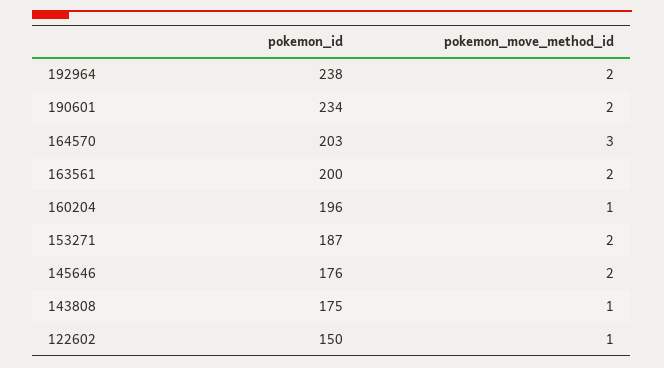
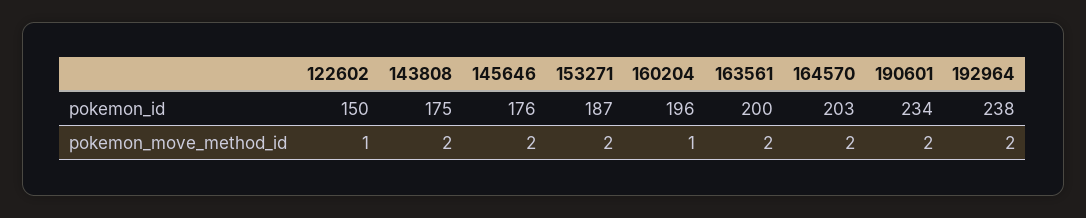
pokemon_move_method_id, 164570: 3 -> 2
pokemon_move_method_id, 143808: 1 -> 2

